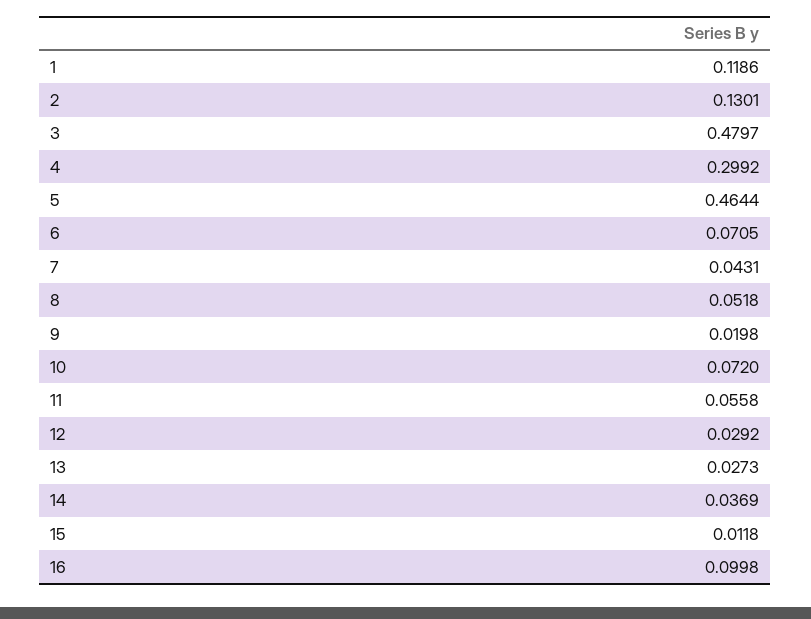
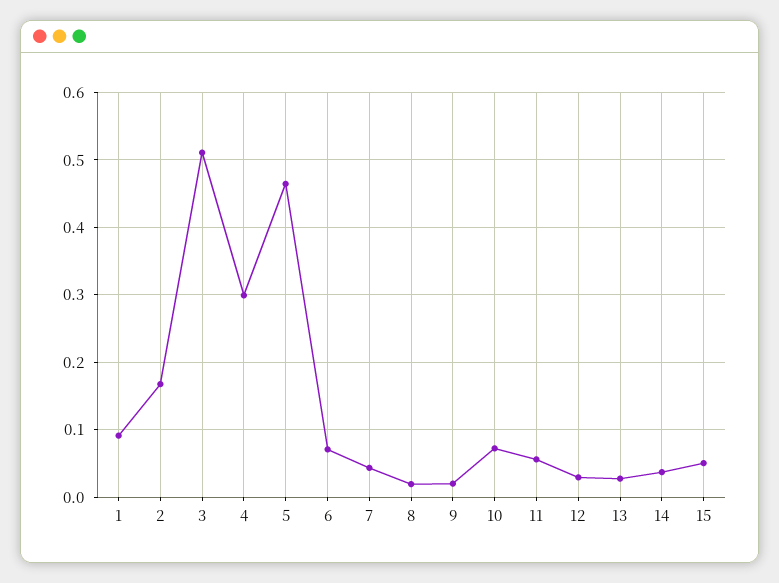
1: 0.1186 -> 0.09
2: 0.1301 -> 0.17
3: 0.4797 -> 0.51
8: 0.0518 -> 0.02
15: 0.0118 -> 0.05
16: 0.0998 -> none

